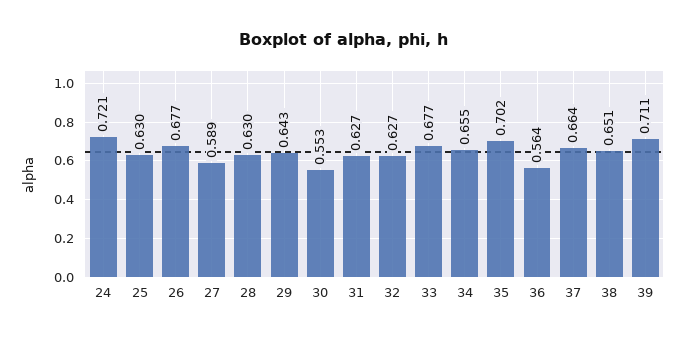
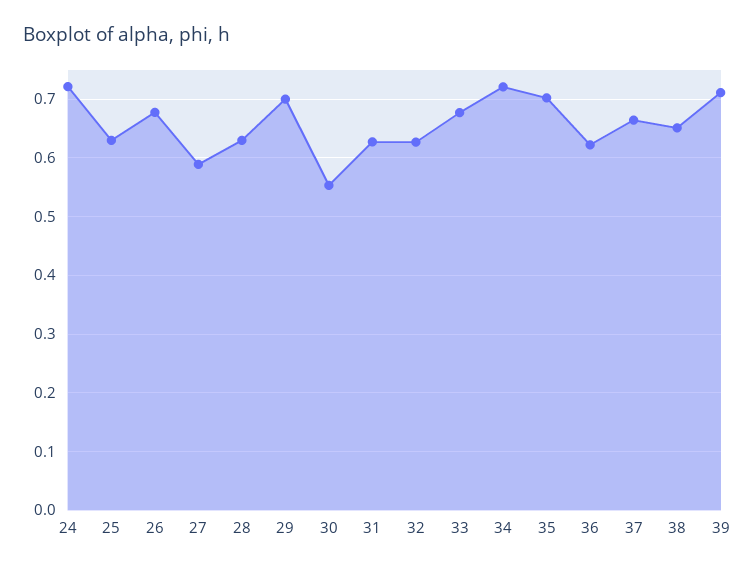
29: 0.643 -> 0.7
34: 0.655 -> 0.72
36: 0.564 -> 0.62

